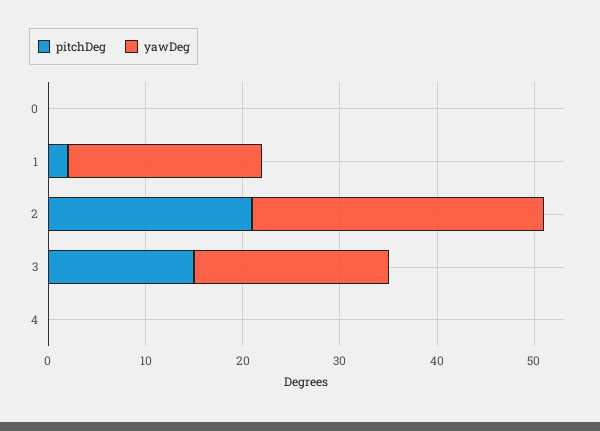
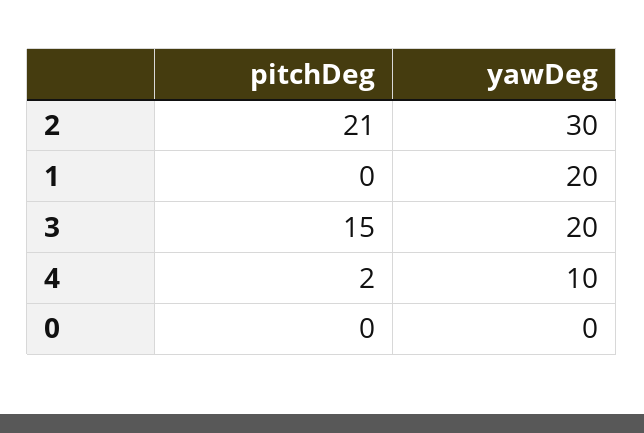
pitchDeg, 1: 2 -> 0
pitchDeg, 4: 0 -> 2
yawDeg, 4: 0 -> 10

